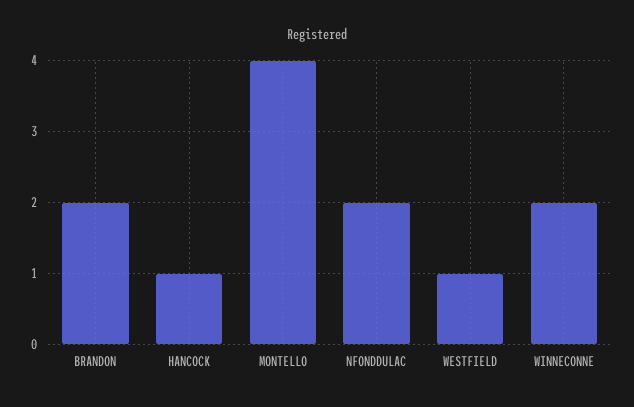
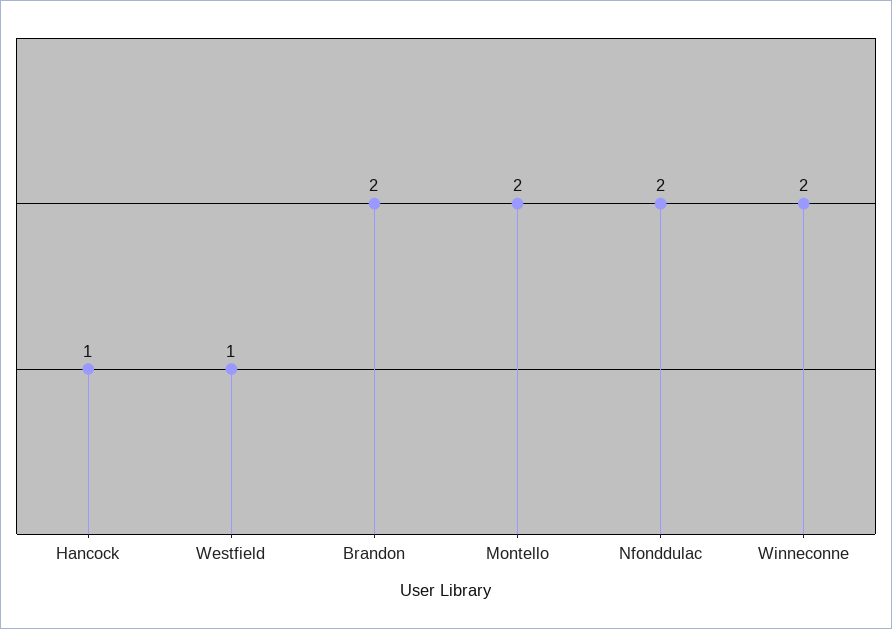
MONTELLO: 4 -> 2

